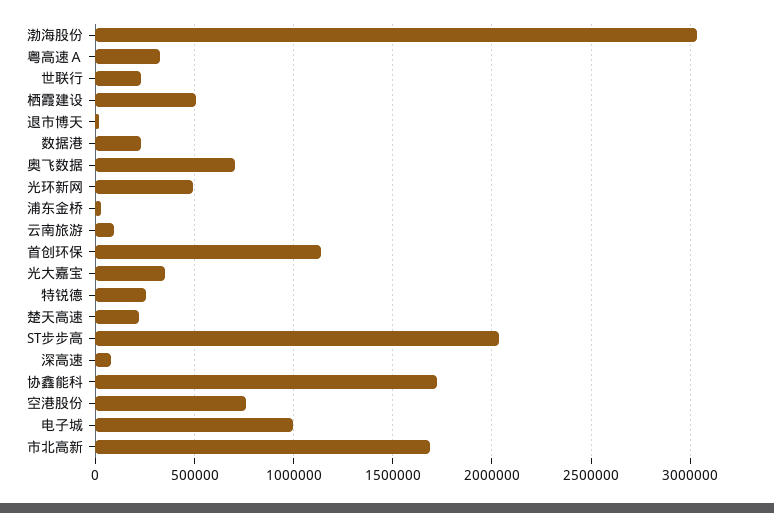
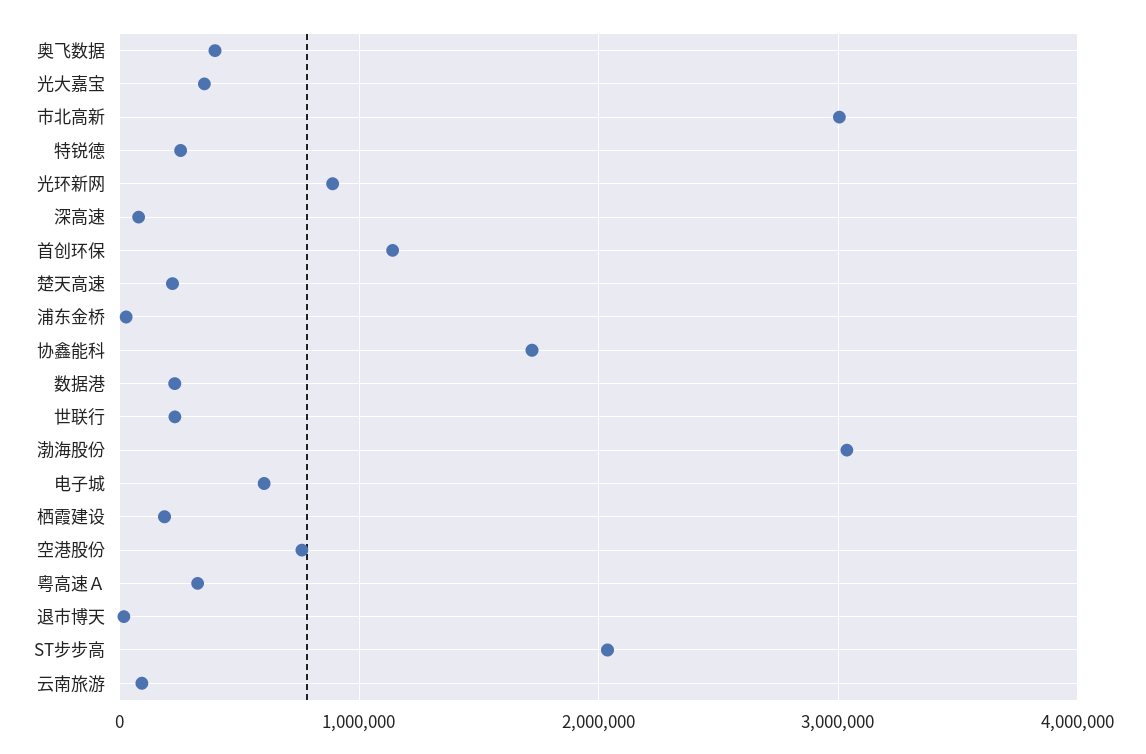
栖霞建设: 500000 -> 200000
奥飞数据: 700000 -> 400000
光环新网: 500000 -> 900000
电子城: 1000000 -> 600000
市北高新: 1700000 -> 3000000

